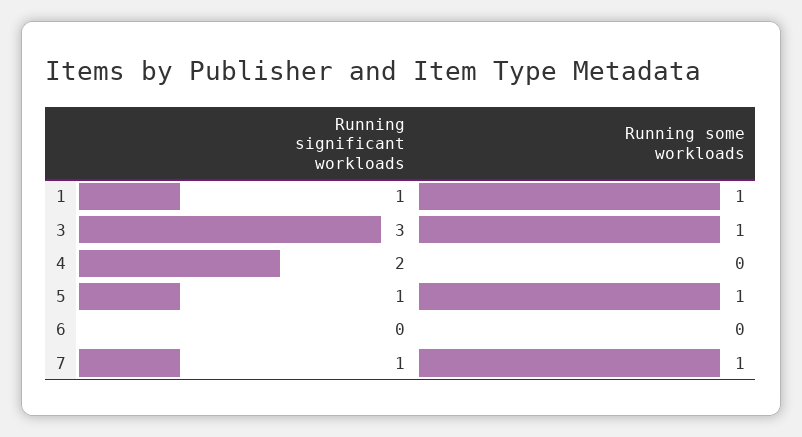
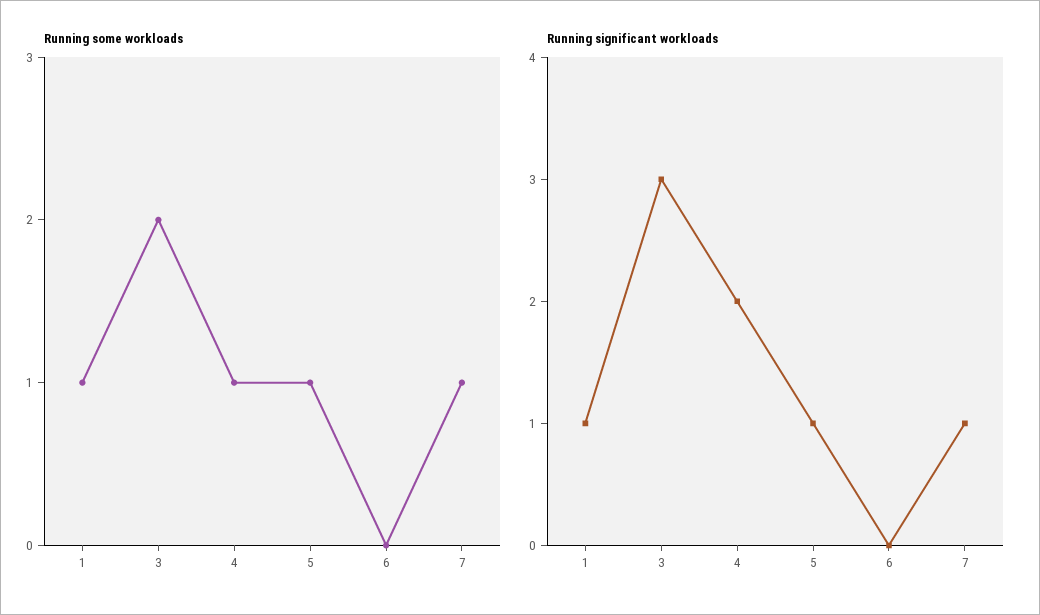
Running some workloads, 3: 1 -> 2
Running some workloads, 4: 0 -> 1

